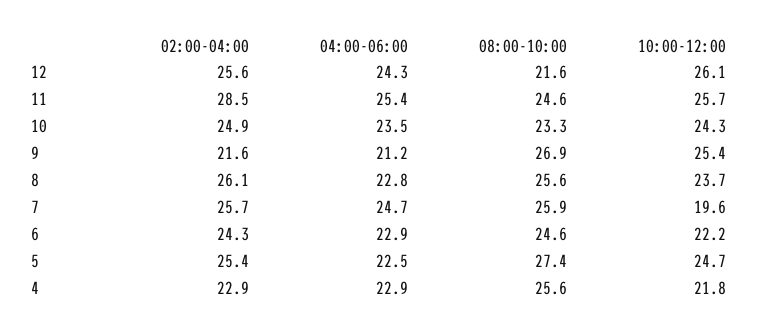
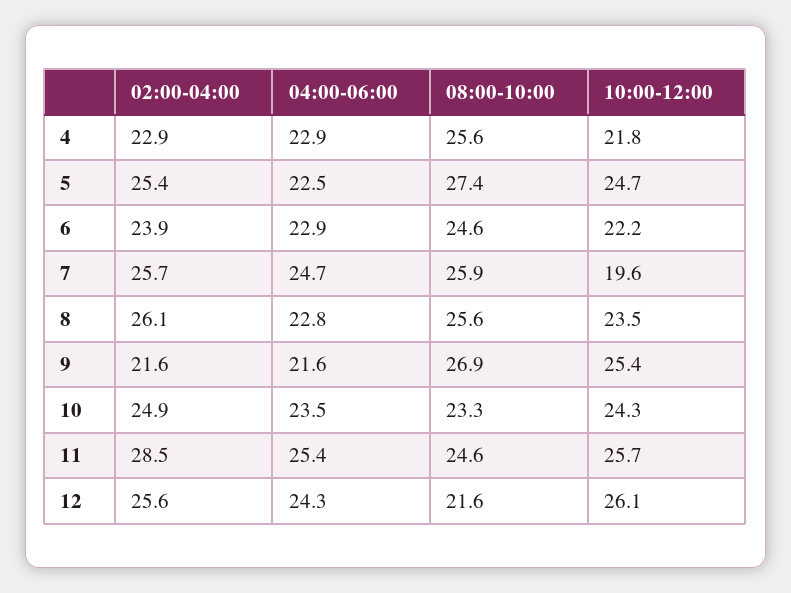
04:00-06:00, 9: 21.2 -> 21.6
10:00-12:00, 8: 23.7 -> 23.5
02:00-04:00, 6: 24.3 -> 23.9

